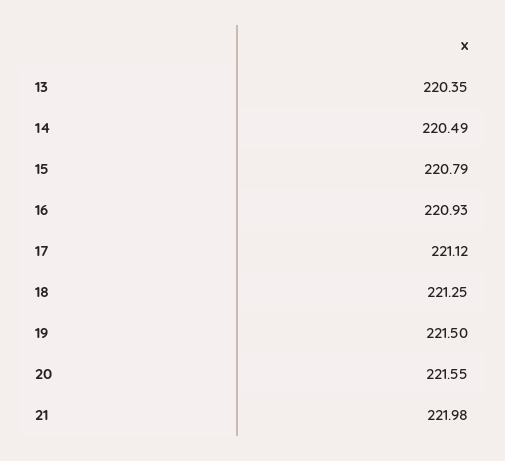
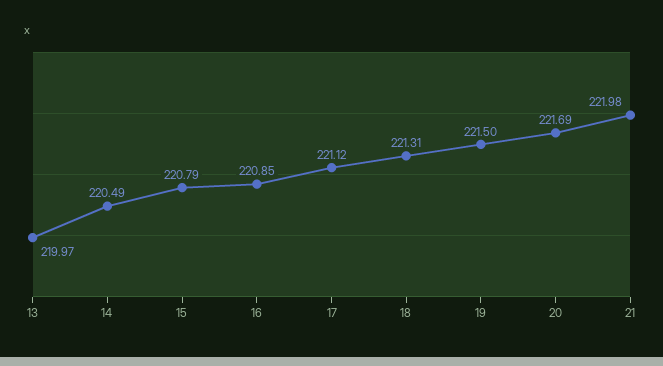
13: 220.35 -> 219.97
16: 220.93 -> 220.85
18: 221.25 -> 221.31
20: 221.55 -> 221.69

